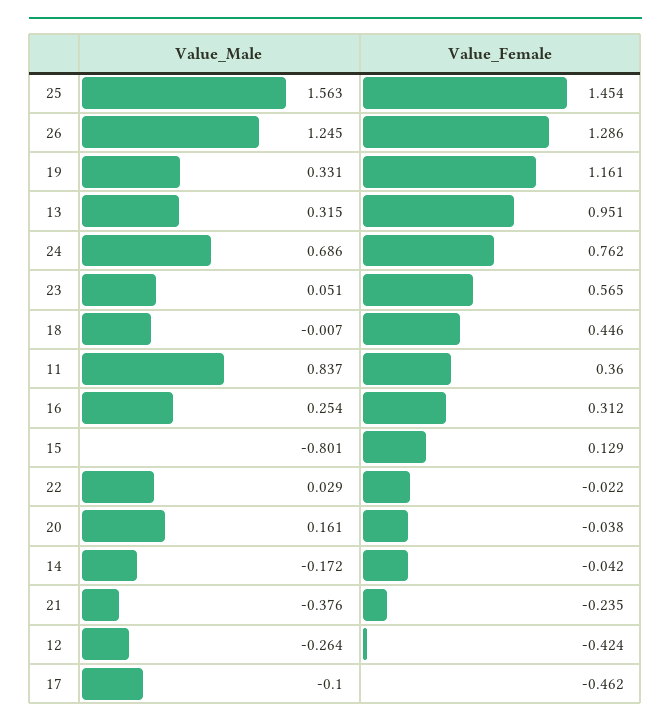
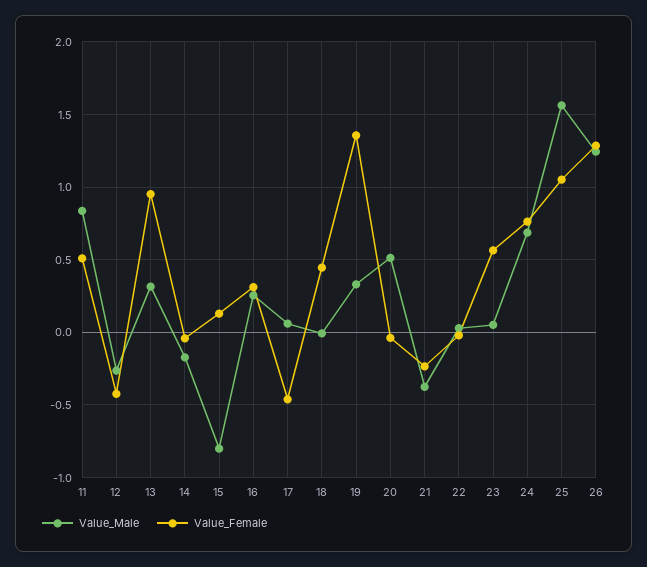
Value_Female, 25: 1.454 -> 1.05
Value_Female, 19: 1.161 -> 1.35
Value_Female, 11: 0.36 -> 0.5
Value_Male, 20: 0.161 -> 0.5
Value_Male, 17: -0.1 -> 0.05

